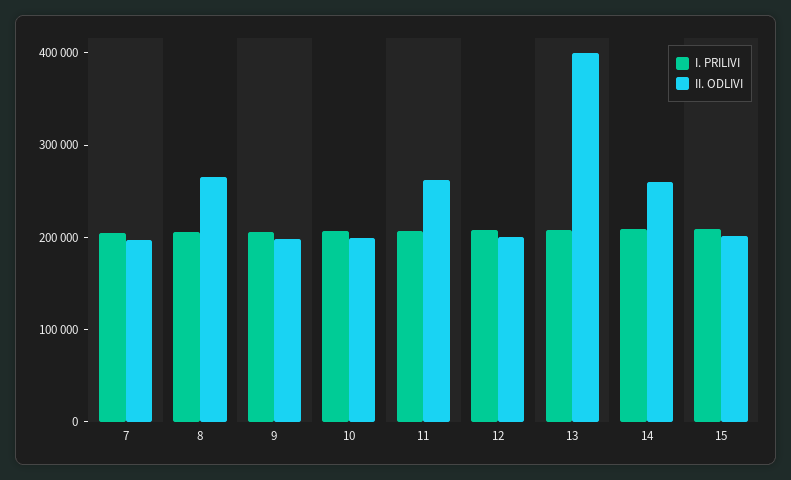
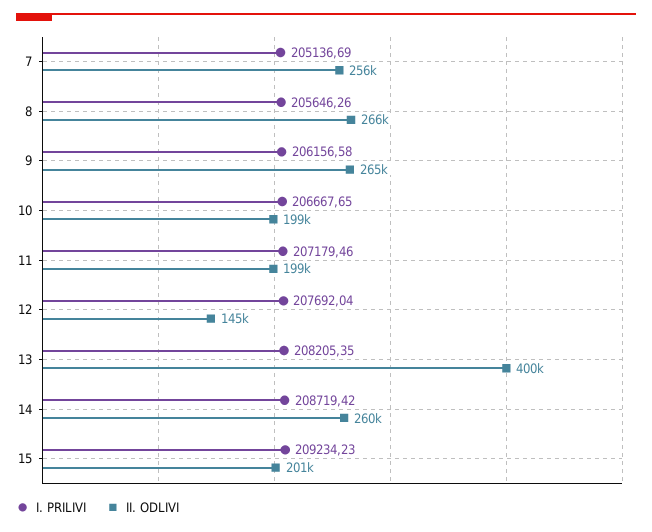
II. ODLIVI, 7: 200000 -> 256000
II. ODLIVI, 9: 200000 -> 265000
II. ODLIVI, 11: 260000 -> 199000
II. ODLIVI, 12: 200000 -> 145000

